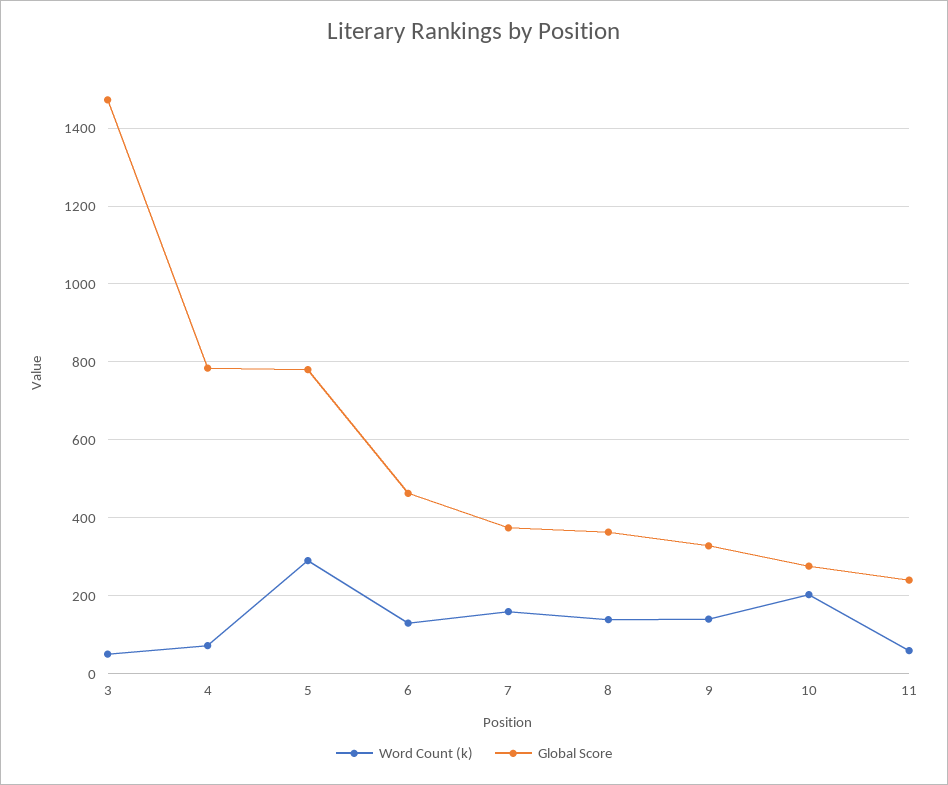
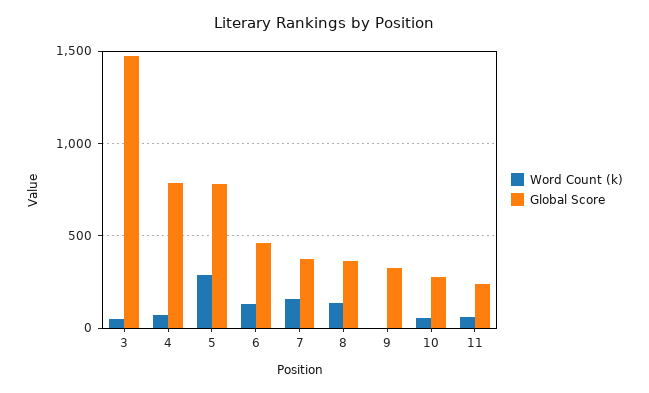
Word Count (k), 9: 140 -> 0
Word Count (k), 10: 200 -> 50

